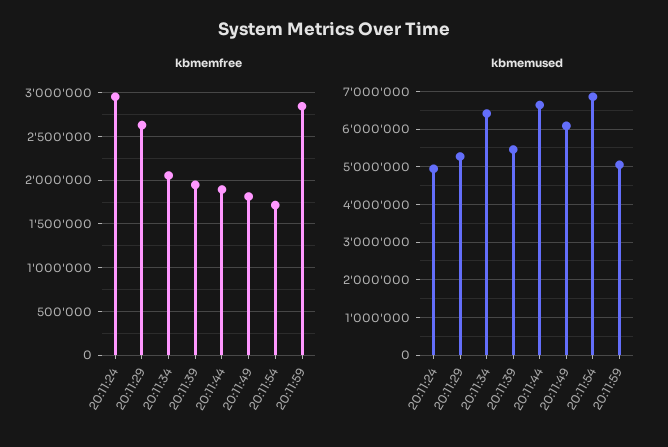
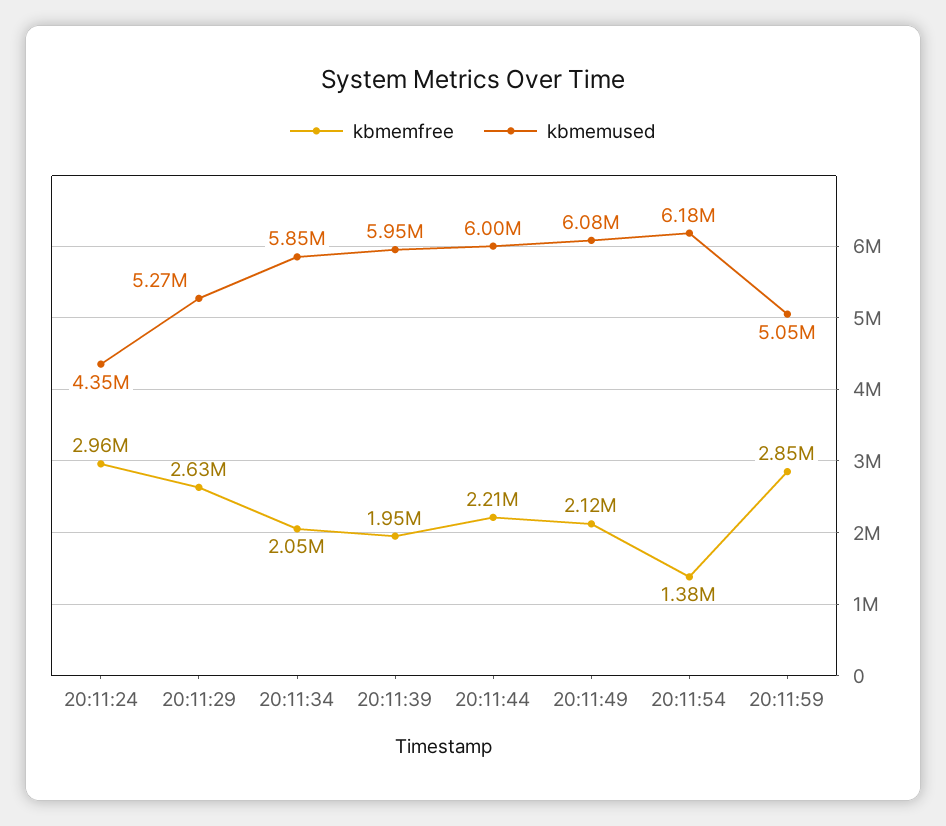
kbmemfree, 20:11:44: 1900000 -> 2210000
kbmemfree, 20:11:49: 1800000 -> 2120000
kbmemfree, 20:11:54: 1700000 -> 1380000
kbmemused, 20:11:24: 5000000 -> 4350000
kbmemused, 20:11:34: 6400000 -> 5850000
kbmemused, 20:11:39: 5400000 -> 5950000
kbmemused, 20:11:44: 6600000 -> 6000000
kbmemused, 20:11:54: 6800000 -> 6180000

